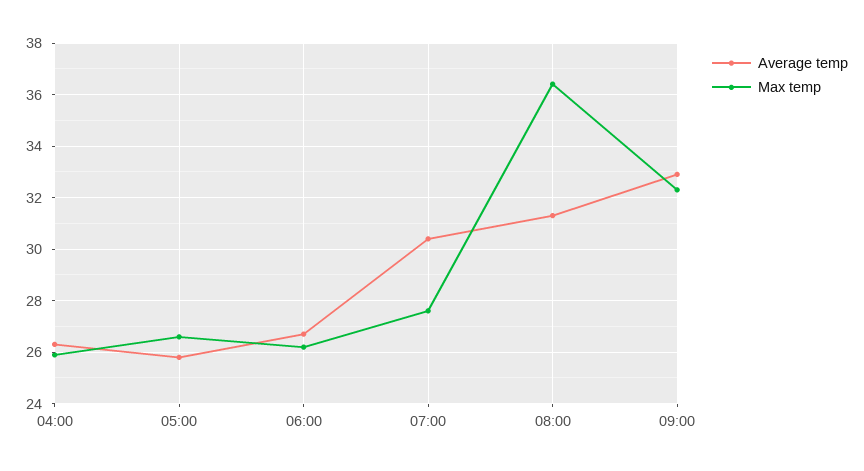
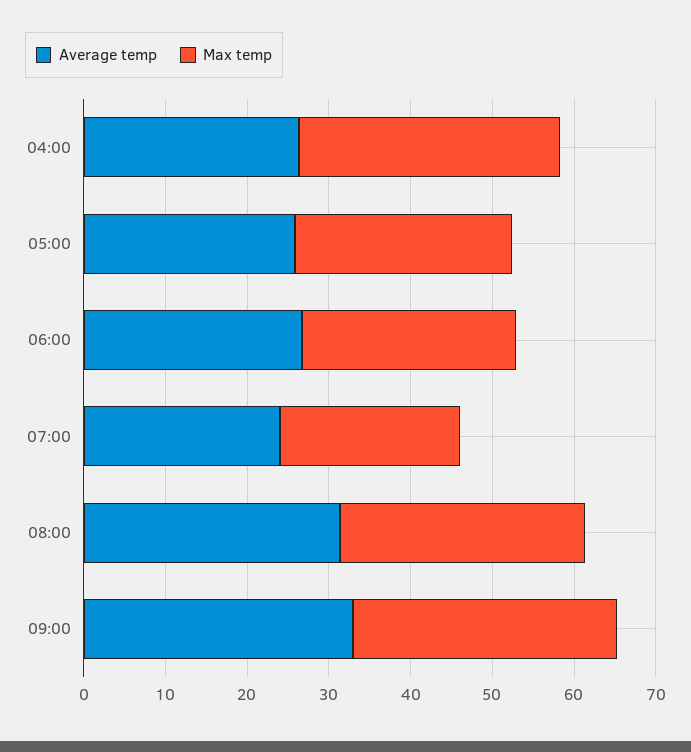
Max temp, 04:00: 26 -> 32
Average temp, 07:00: 30.5 -> 24
Max temp, 07:00: 27.5 -> 22
Max temp, 08:00: 36.5 -> 30

